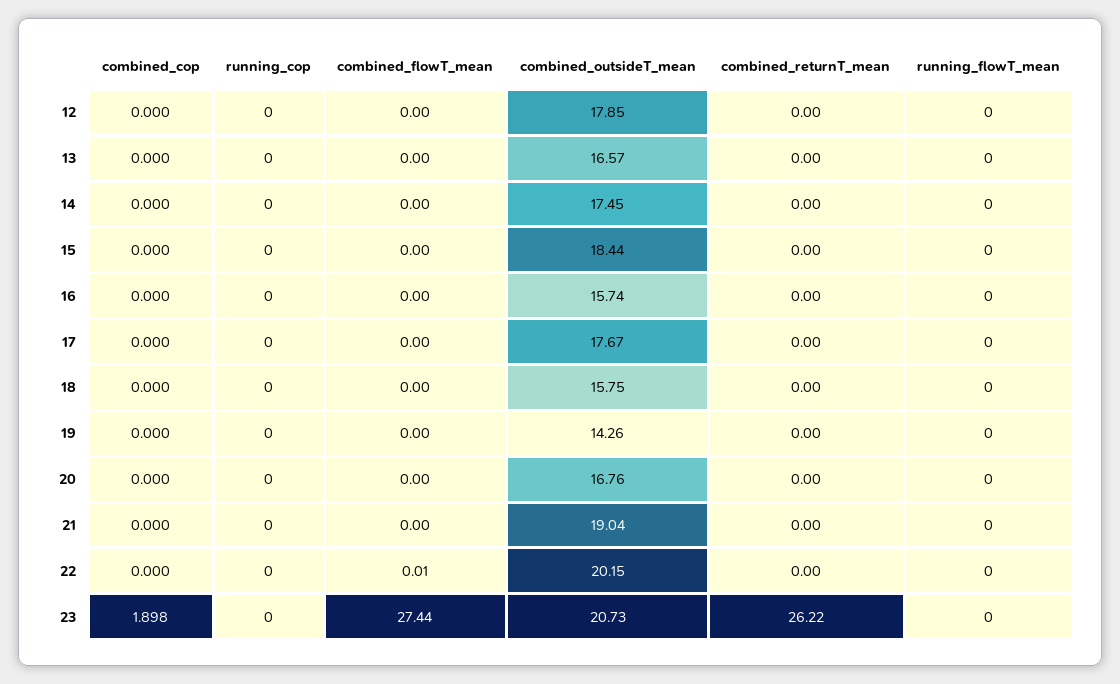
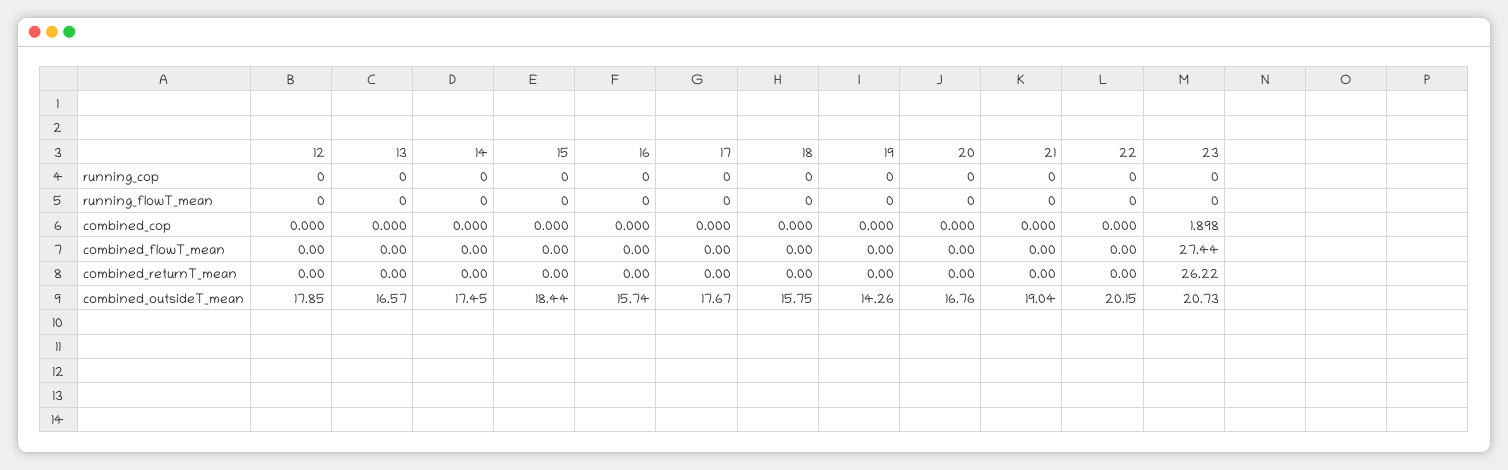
combined_flowT_mean, 22: 0.01 -> 0

